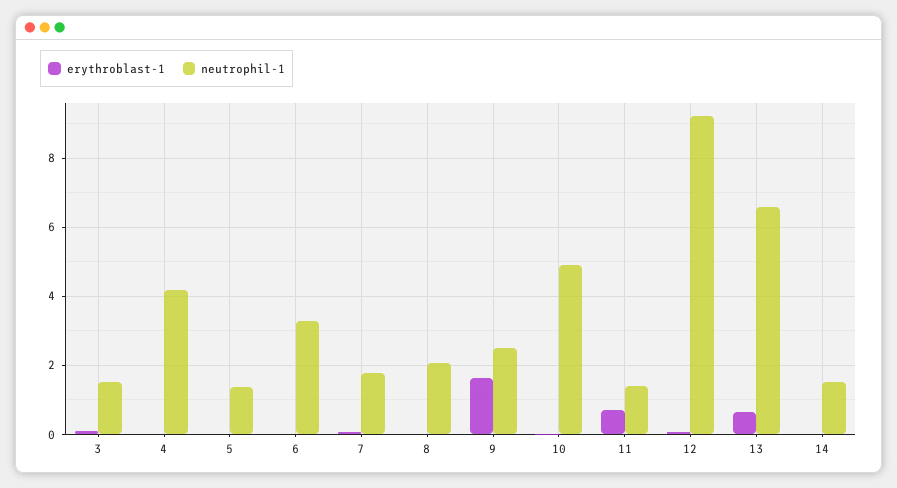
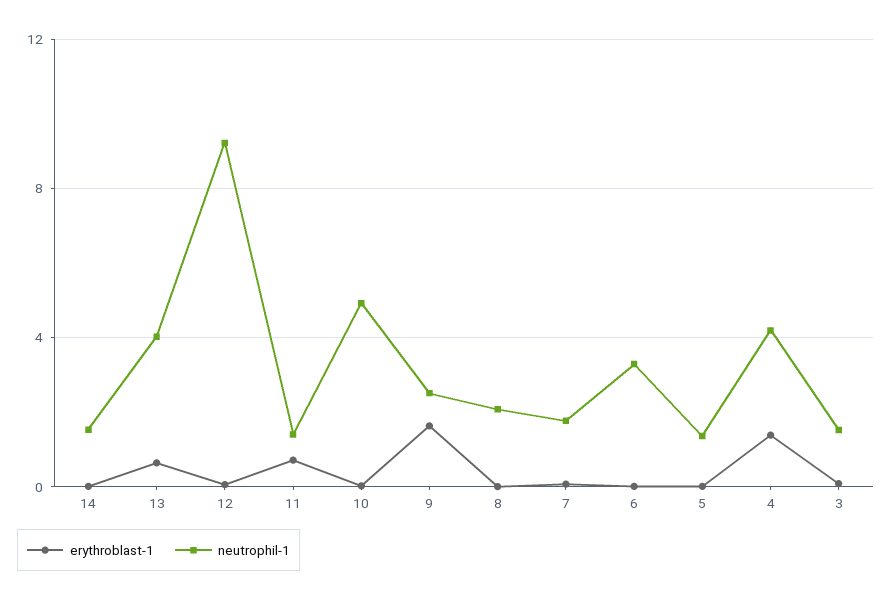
erythroblast-1, 4: 0 -> 1.5
neutrophil-1, 13: 6.6 -> 4

